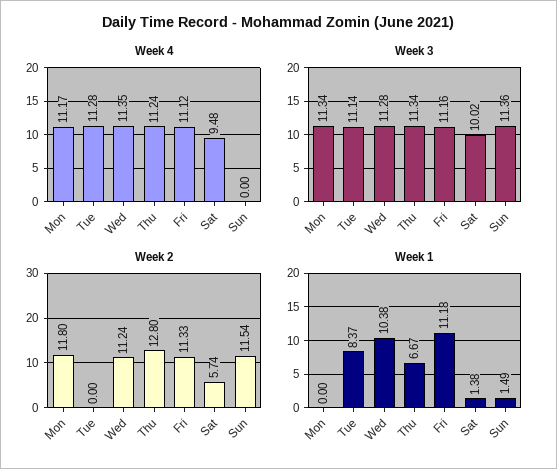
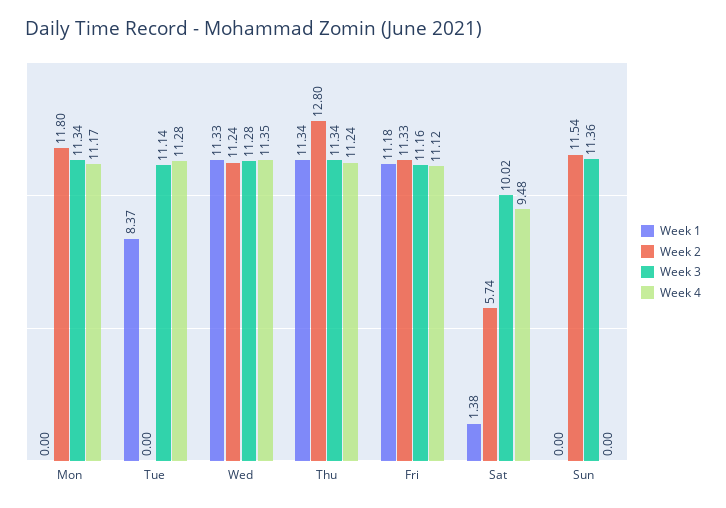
Week 1, Wed: 10.38 -> 11.33
Week 1, Thu: 6.67 -> 11.34
Week 1, Sun: 1.49 -> 0

